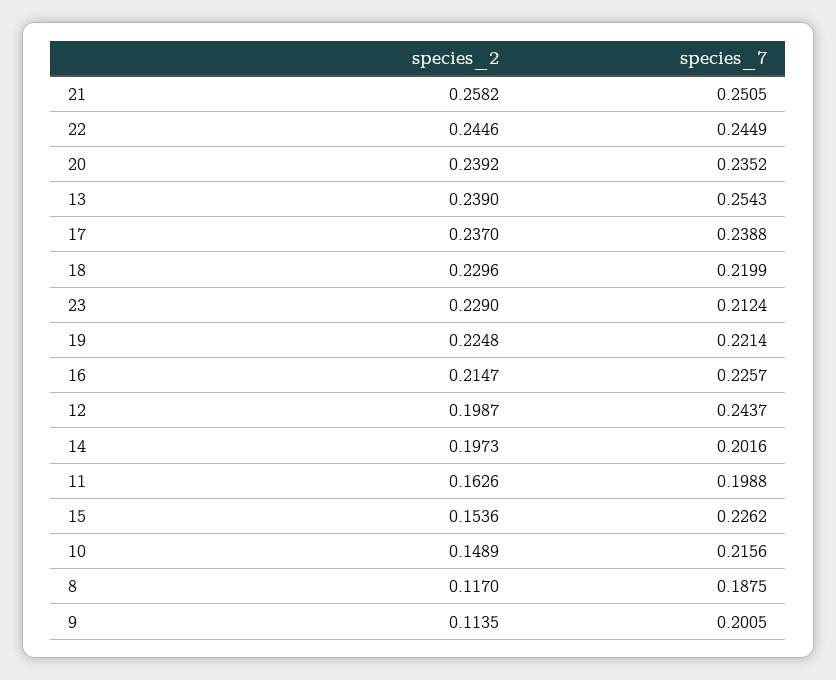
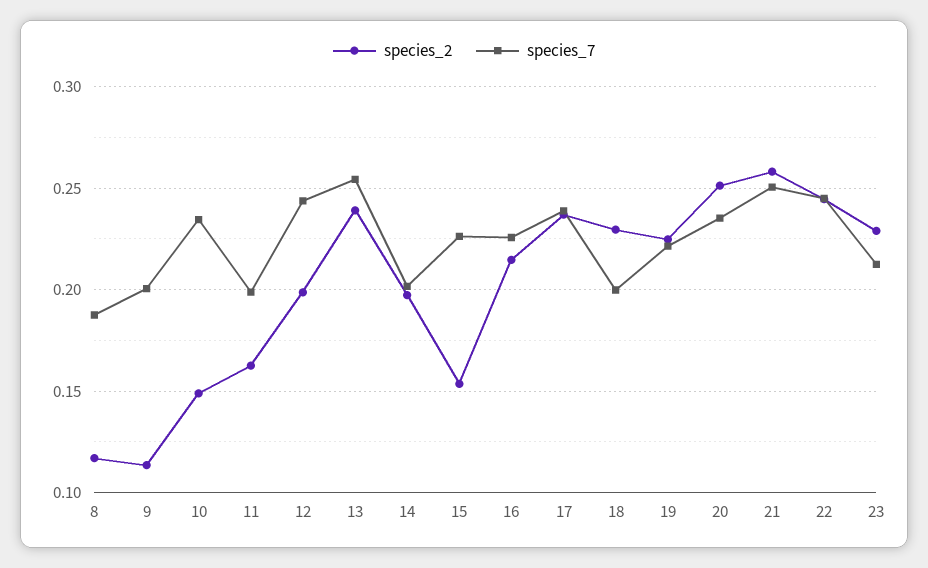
species_2, 20: 0.2392 -> 0.25
species_7, 18: 0.2199 -> 0.2
species_7, 10: 0.2156 -> 0.235

